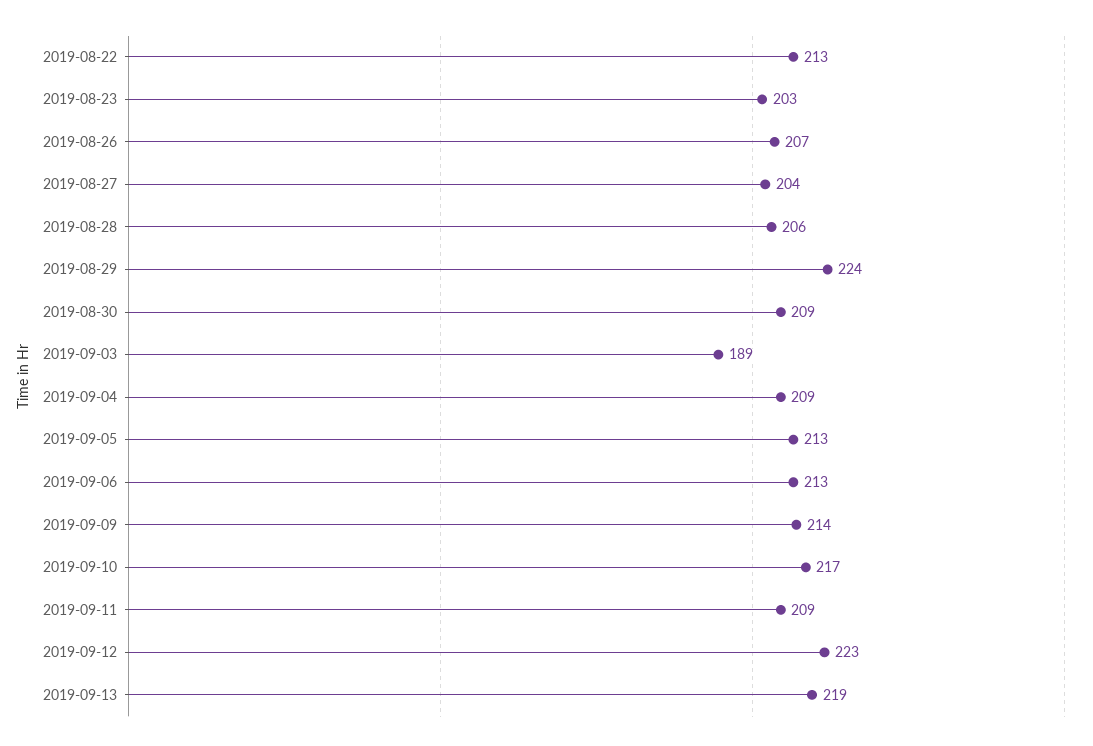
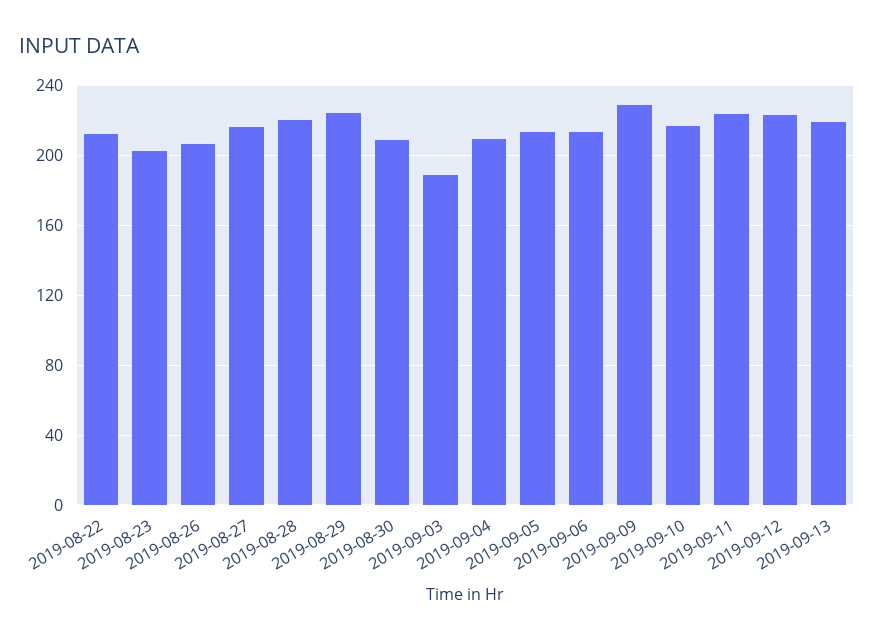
2019-08-27: 204 -> 215
2019-08-28: 206 -> 220
2019-09-09: 214 -> 230
2019-09-11: 209 -> 225

